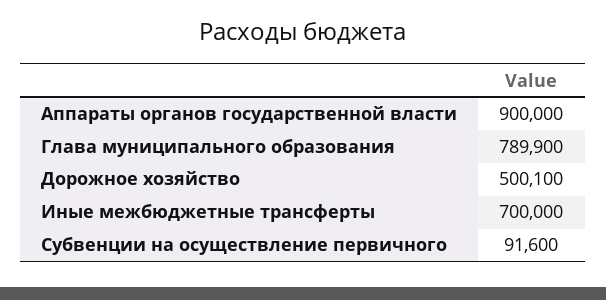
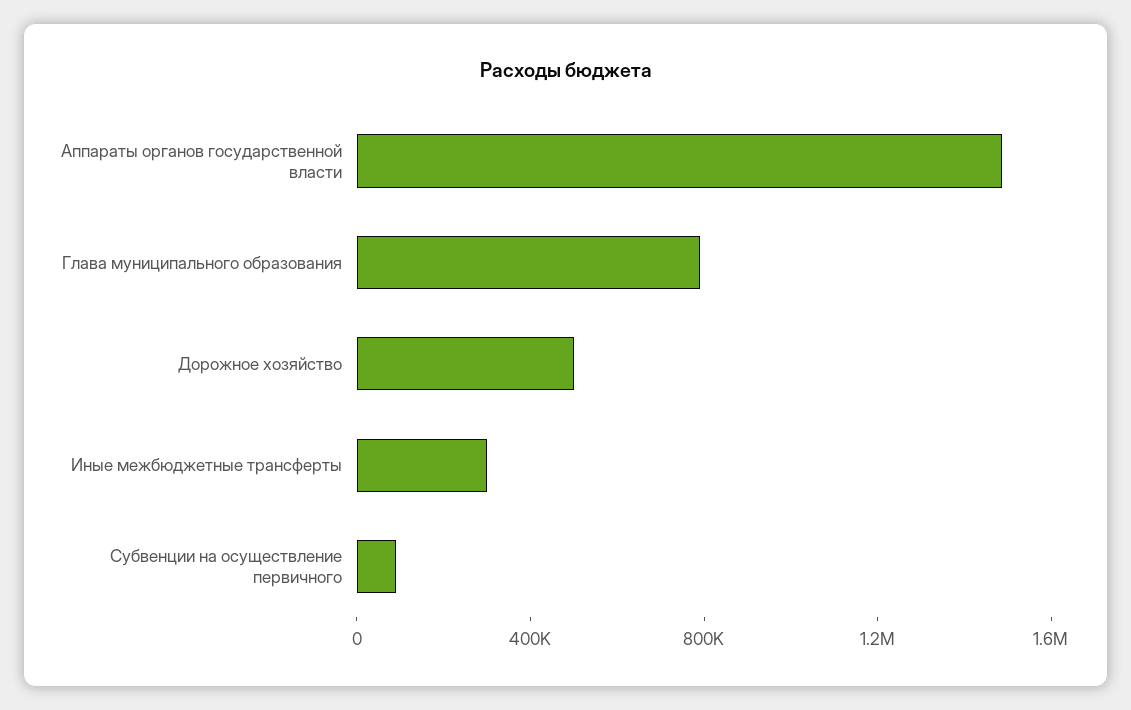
Аппараты органов государственной власти: 900000 -> 1500000
Иные межбюджетные трансферты: 700000 -> 300000

